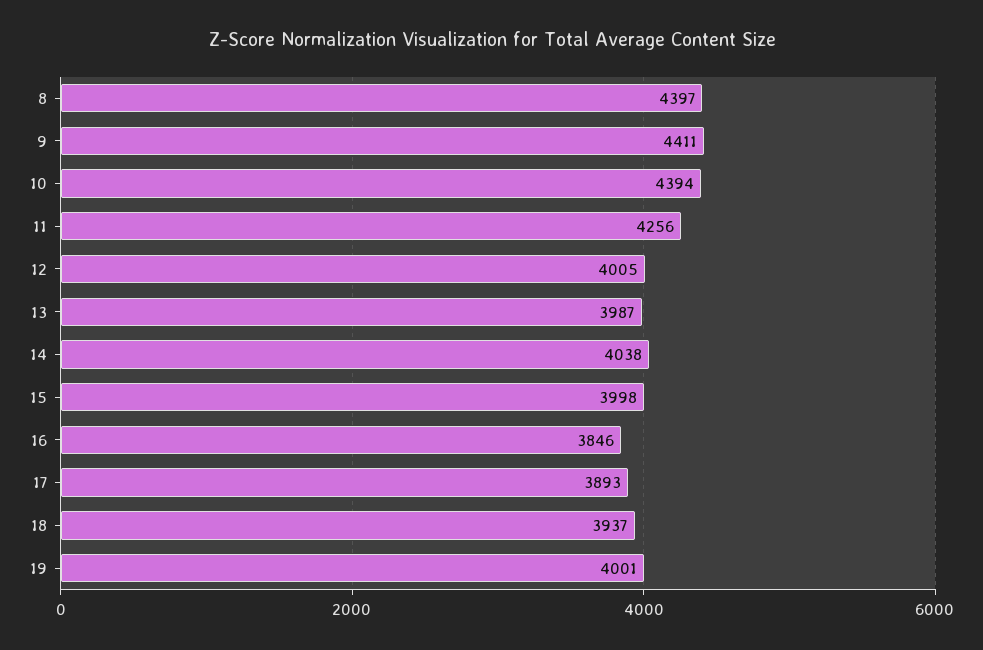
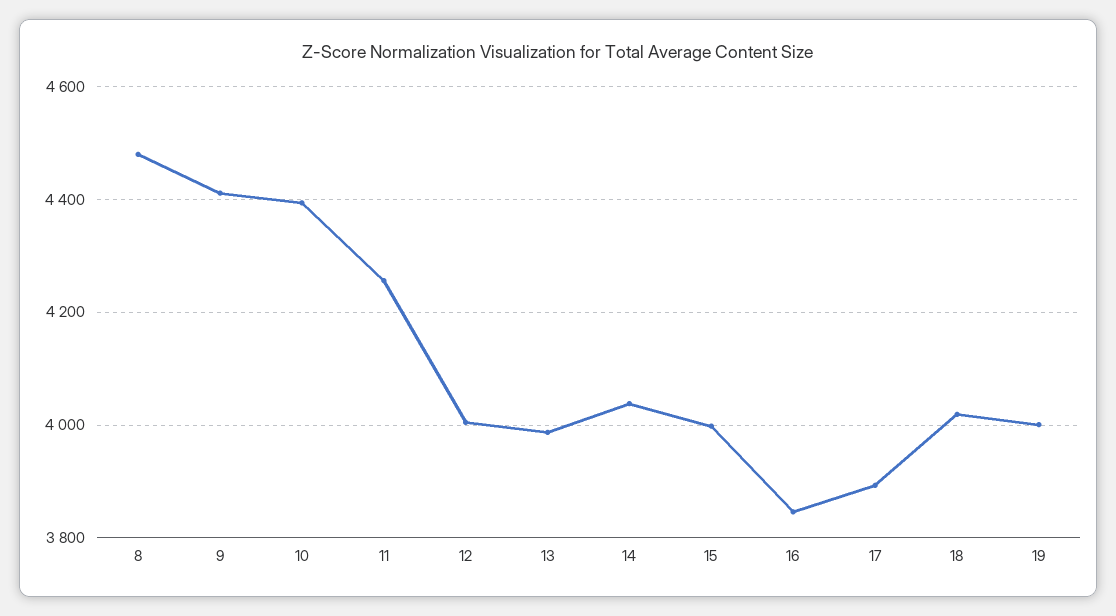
8: 4397 -> 4480
18: 3937 -> 4020

